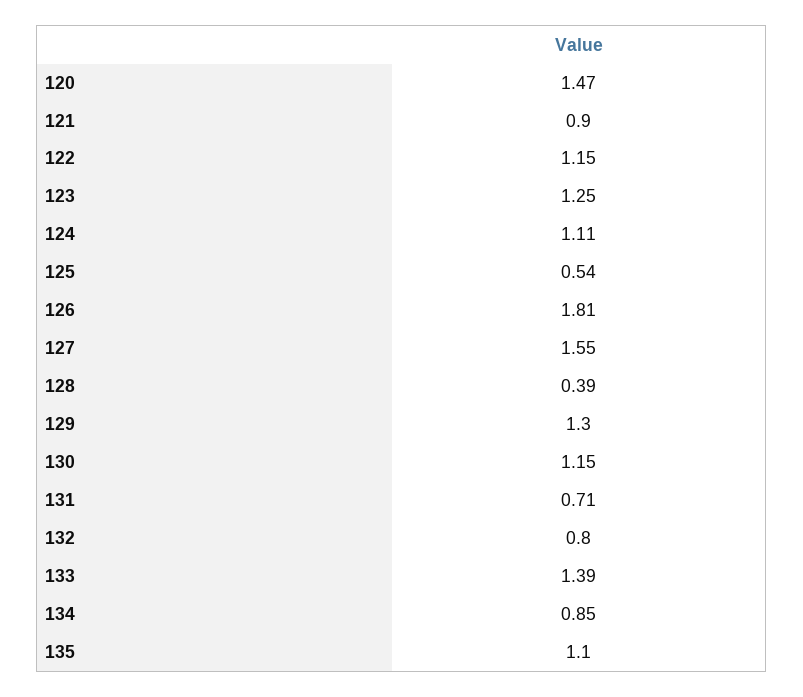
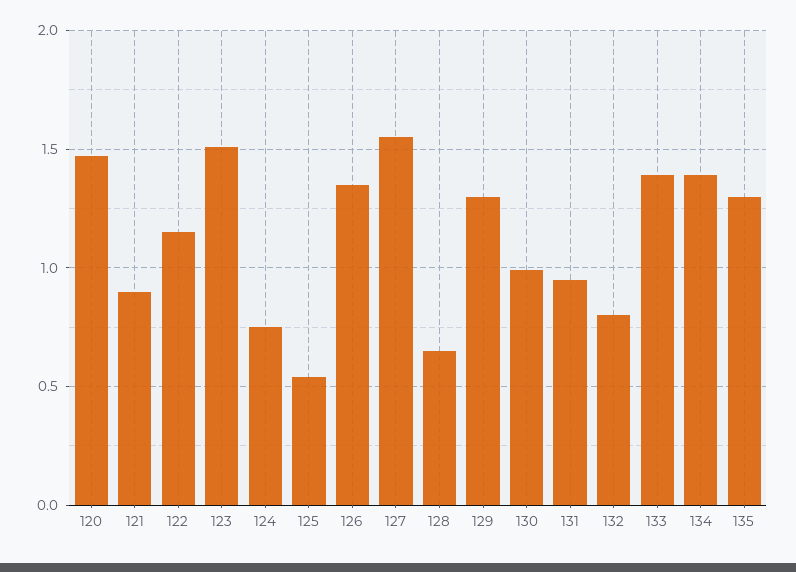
123: 1.25 -> 1.5
124: 1.11 -> 0.75
126: 1.81 -> 1.35
128: 0.39 -> 0.65
130: 1.15 -> 1
131: 0.71 -> 0.95
134: 0.85 -> 1.4
135: 1.1 -> 1.3

